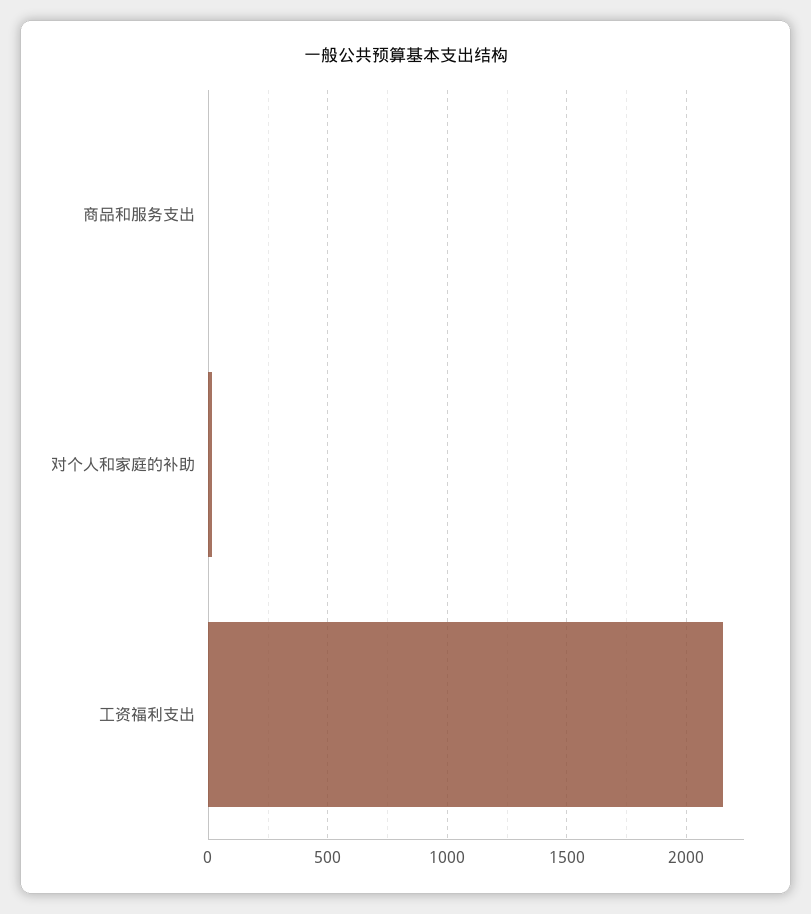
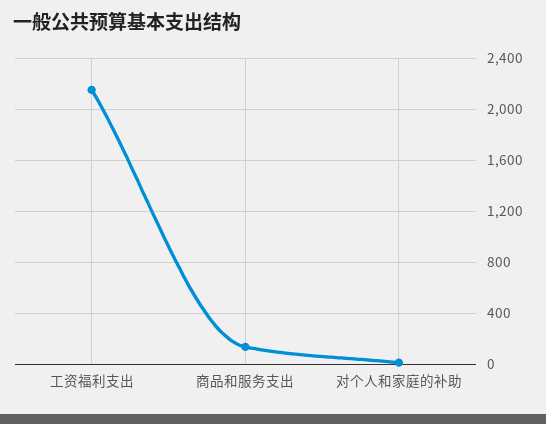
商品和服务支出: 0 -> 150

